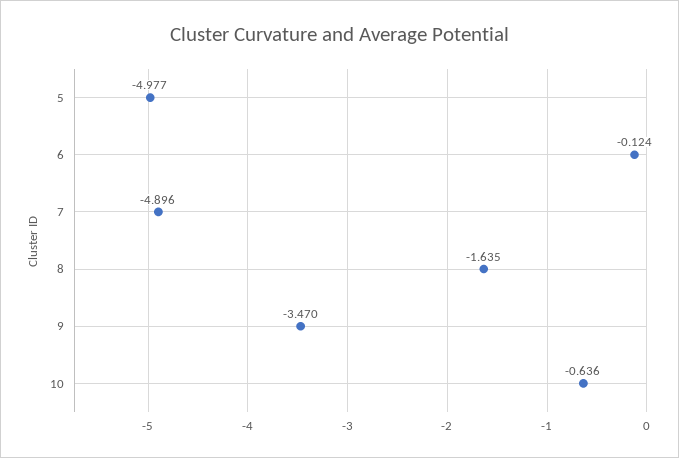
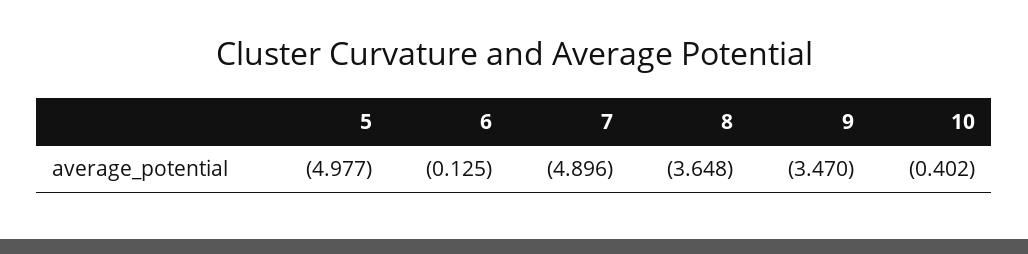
6: -0.124 -> -0.125
8: -1.635 -> -3.648
10: -0.636 -> -0.402

